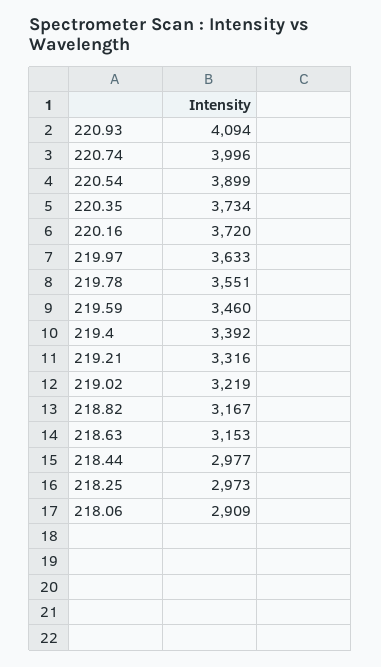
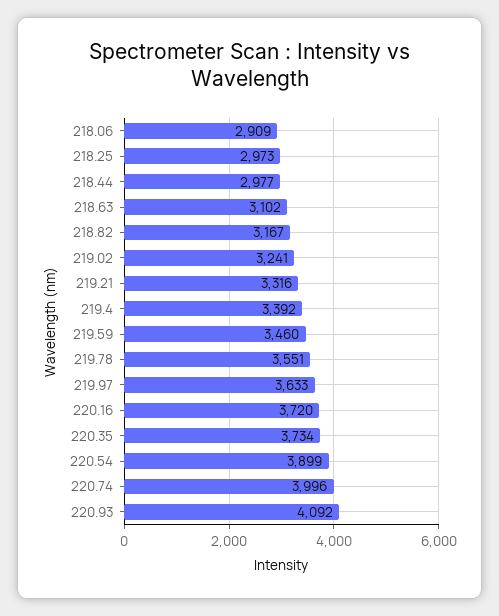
220.93: 4094 -> 4092
219.02: 3219 -> 3241
218.63: 3153 -> 3102

